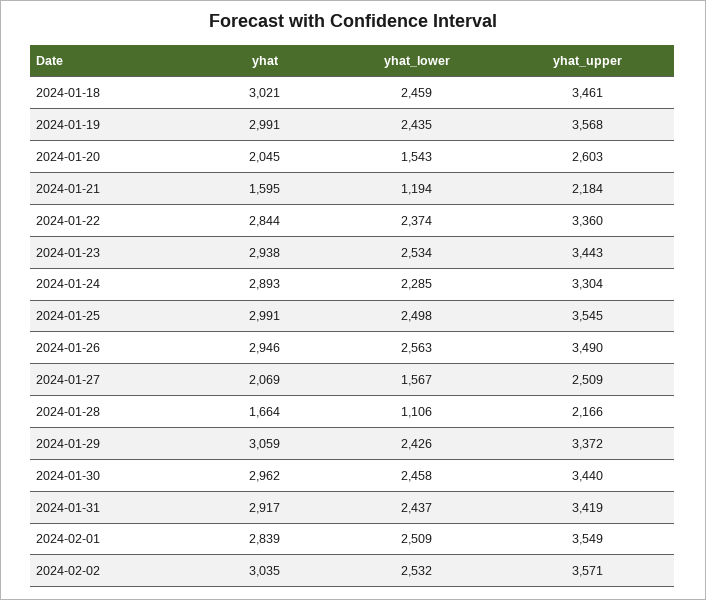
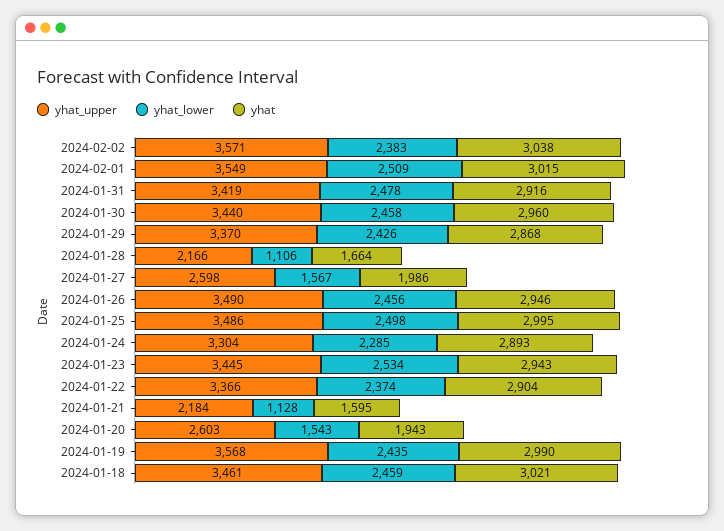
yhat, 2024-01-19: 2991 -> 2990
yhat, 2024-01-20: 2045 -> 1943
yhat_lower, 2024-01-21: 1194 -> 1128
yhat, 2024-01-22: 2844 -> 2904
yhat_upper, 2024-01-22: 3360 -> 3366
yhat, 2024-01-23: 2938 -> 2943
yhat_upper, 2024-01-23: 3443 -> 3445
yhat, 2024-01-25: 2991 -> 2995
yhat_upper, 2024-01-25: 3545 -> 3486
yhat_lower, 2024-01-26: 2563 -> 2456
yhat, 2024-01-27: 2069 -> 1986
yhat_upper, 2024-01-27: 2509 -> 2598
yhat, 2024-01-29: 3059 -> 2868
yhat_upper, 2024-01-29: 3372 -> 3370
yhat, 2024-01-30: 2962 -> 2960
yhat, 2024-01-31: 2917 -> 2916
yhat_lower, 2024-01-31: 2437 -> 2478
yhat, 2024-02-01: 2839 -> 3015
yhat, 2024-02-02: 3035 -> 3038
yhat_lower, 2024-02-02: 2532 -> 2383

